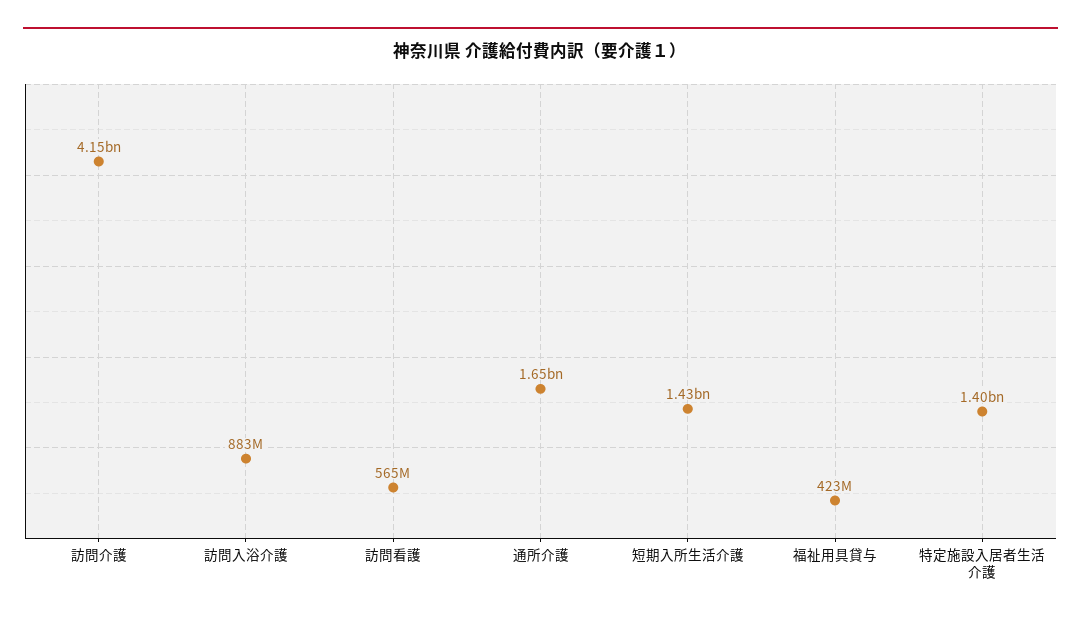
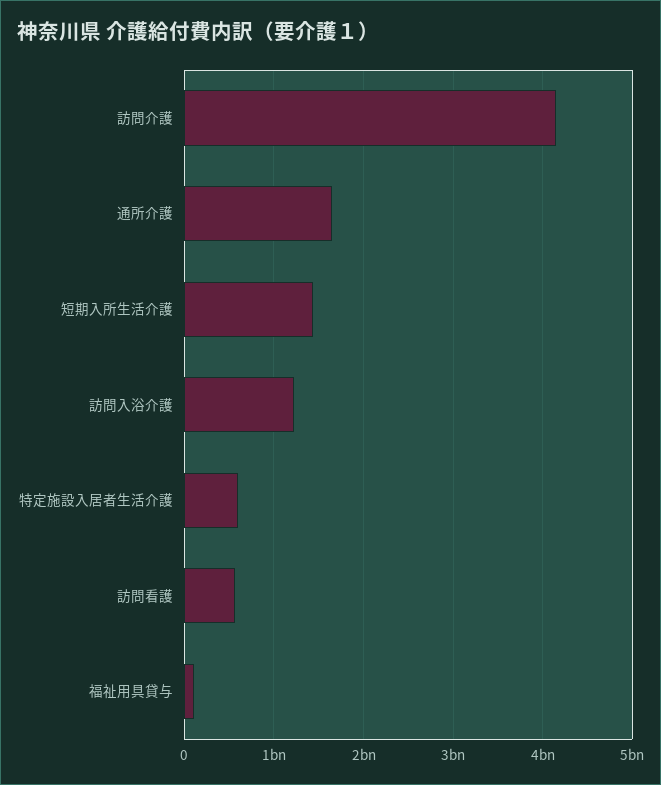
訪問入浴介護: 883000000 -> 1200000000
福祉用具貸与: 423000000 -> 100000000
特定施設入居者生活介護: 1400000000 -> 600000000

